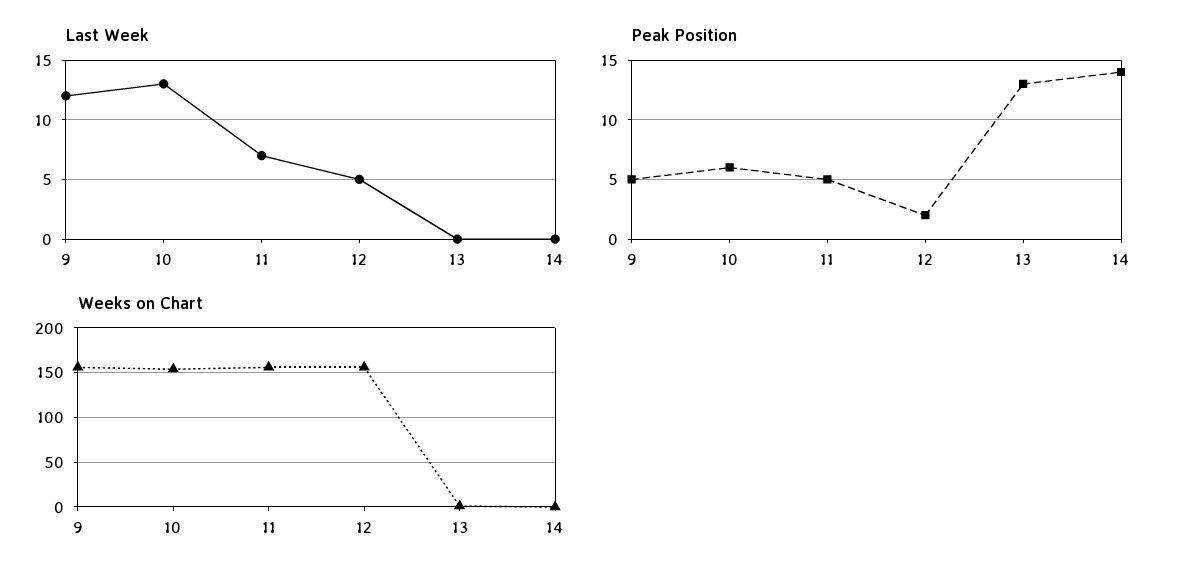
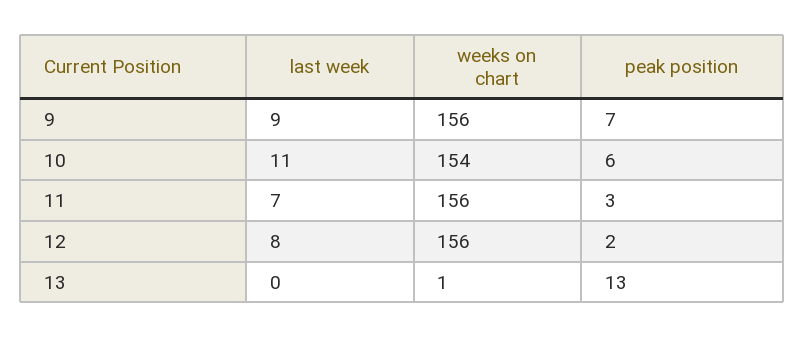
Last Week, 9: 12 -> 9
Last Week, 10: 13 -> 11
Last Week, 12: 5 -> 8
Last Week, 14: 0 -> none
Peak Position, 9: 5 -> 7
Peak Position, 11: 5 -> 3
Peak Position, 14: 14 -> none
Weeks on Chart, 14: 0 -> none

